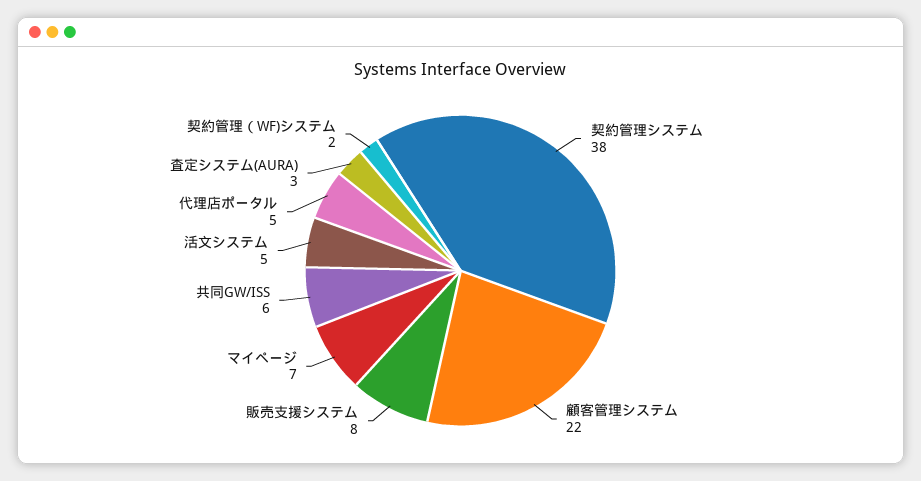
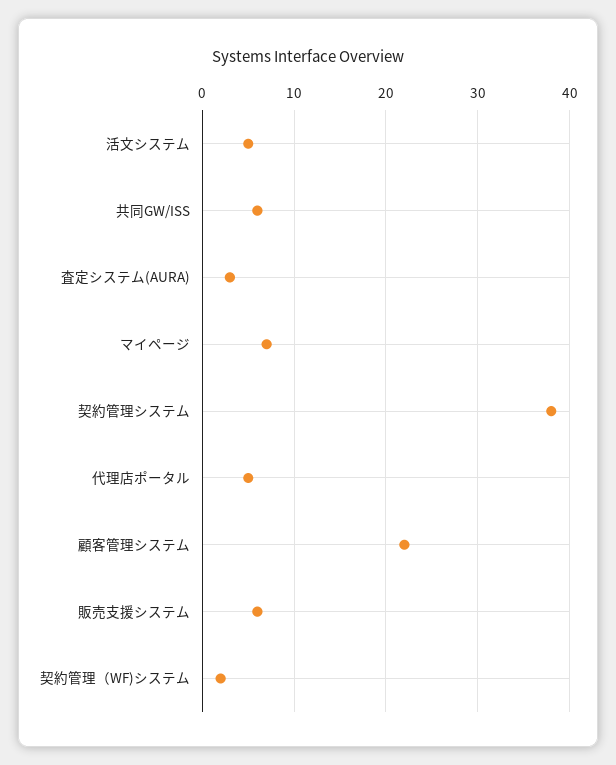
販売支援システム: 8 -> 6

